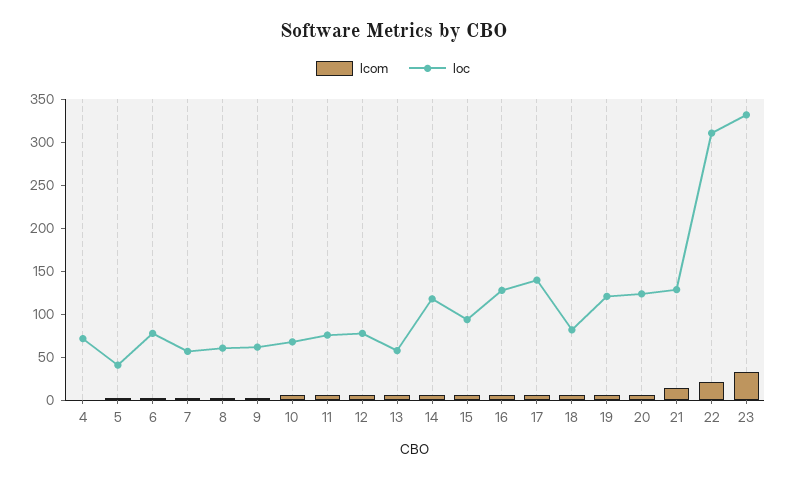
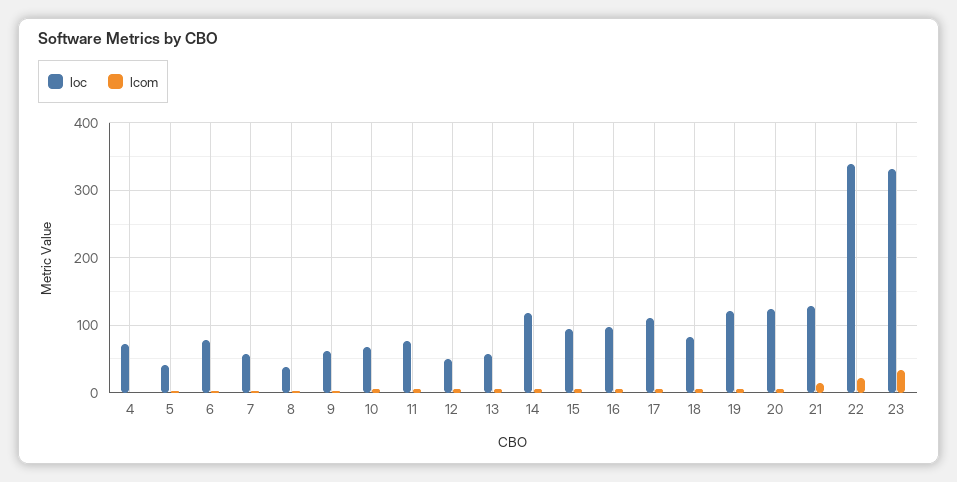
loc, 8: 60 -> 40
loc, 12: 80 -> 50
loc, 16: 130 -> 100
loc, 17: 140 -> 110
loc, 22: 310 -> 340

